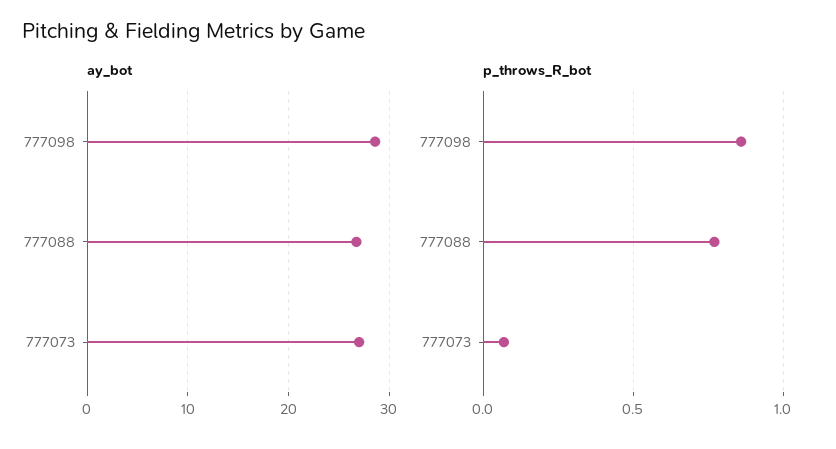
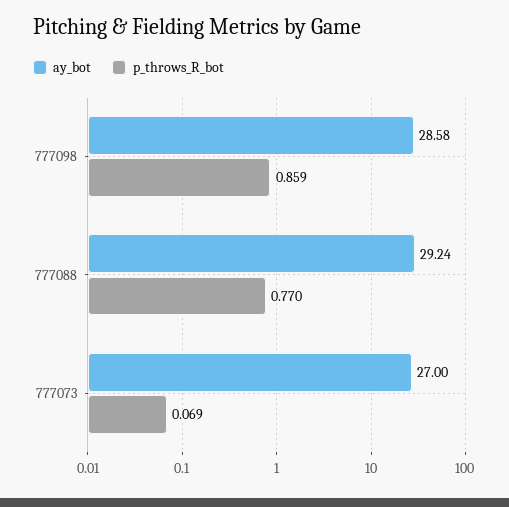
ay_bot, 777088: 27 -> 29.24

